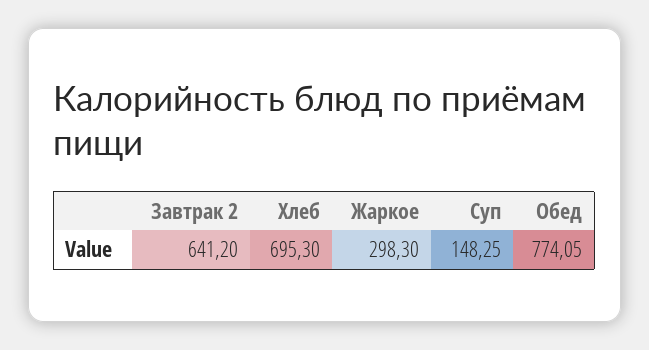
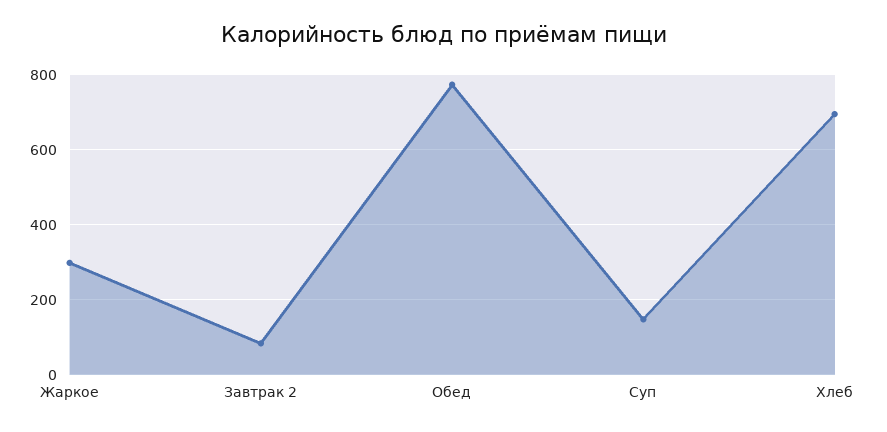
Завтрак 2: 641.2 -> 80

